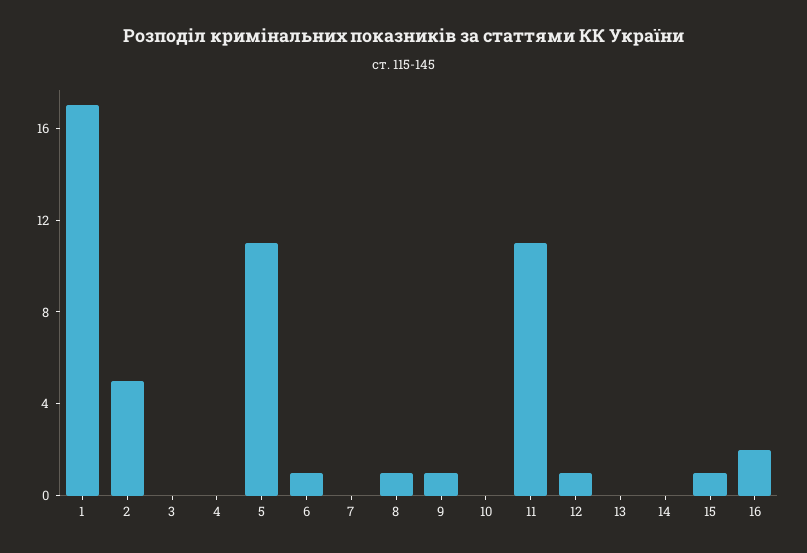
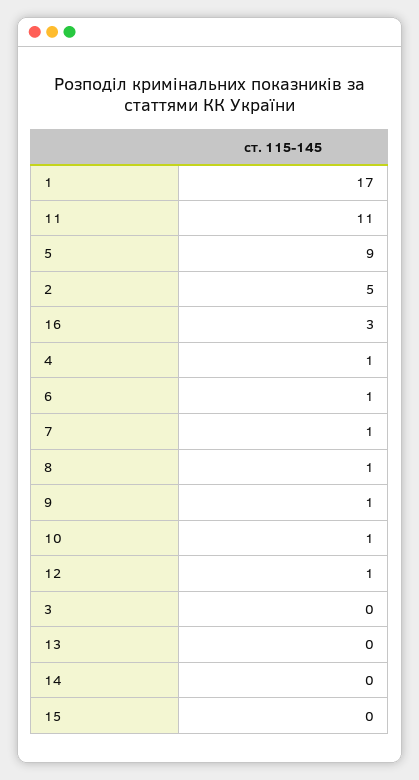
4: 0 -> 1
5: 11 -> 9
7: 0 -> 1
10: 0 -> 1
15: 1 -> 0
16: 2 -> 3

